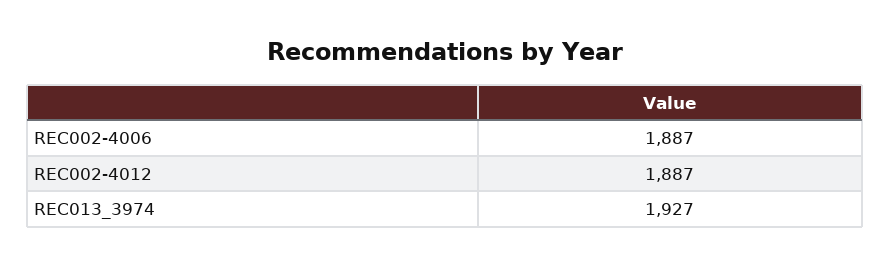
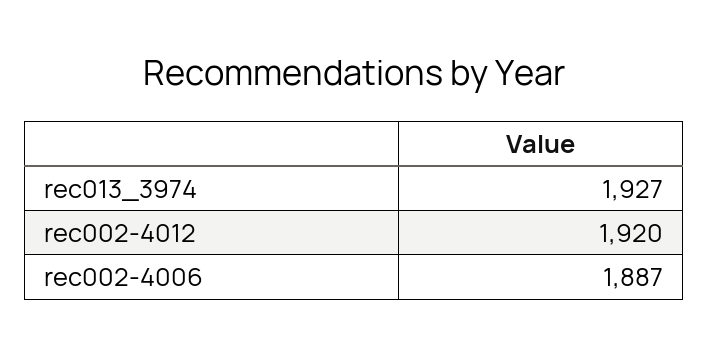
REC002-4012: 1887 -> 1920

